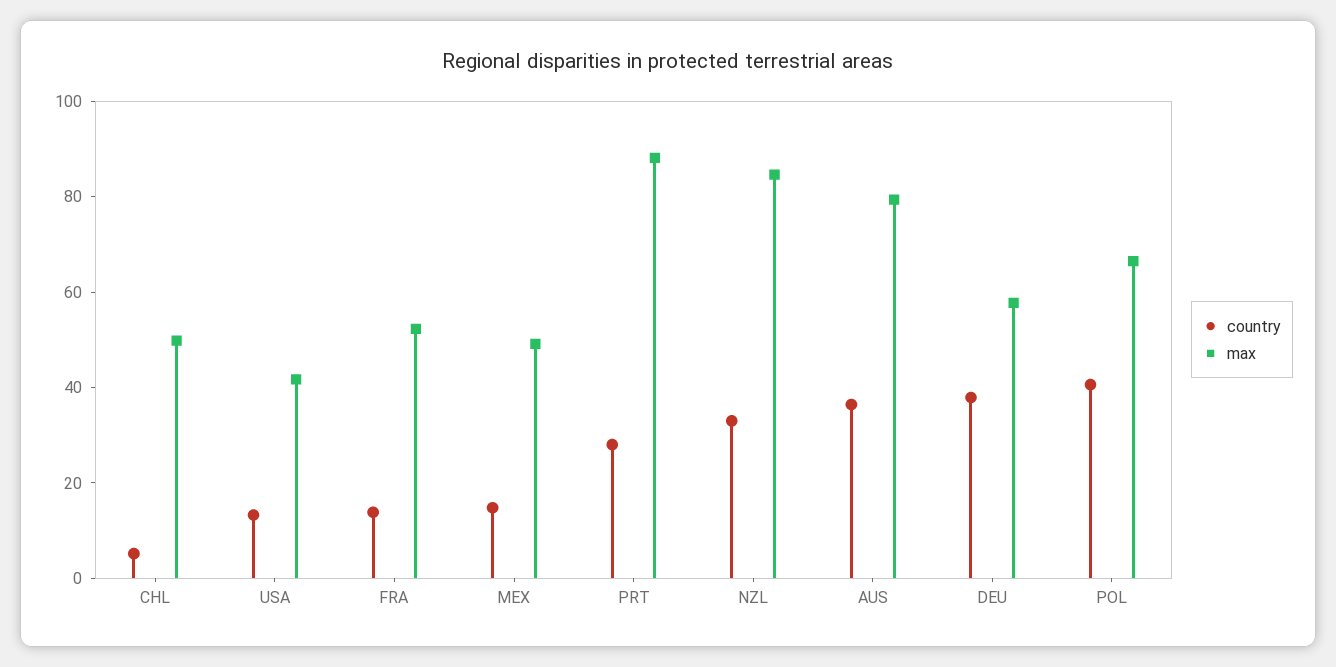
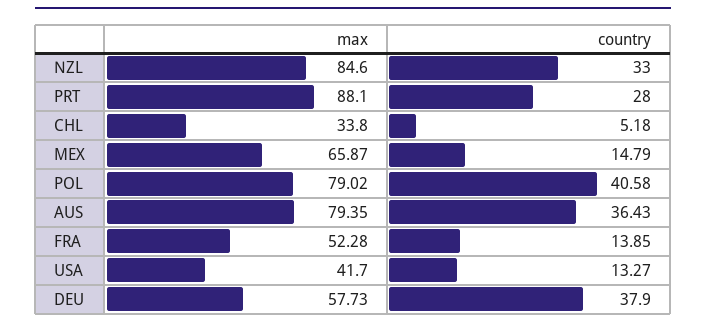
max, CHL: 50 -> 33.8
max, MEX: 50 -> 65.87
max, POL: 65 -> 79.02

